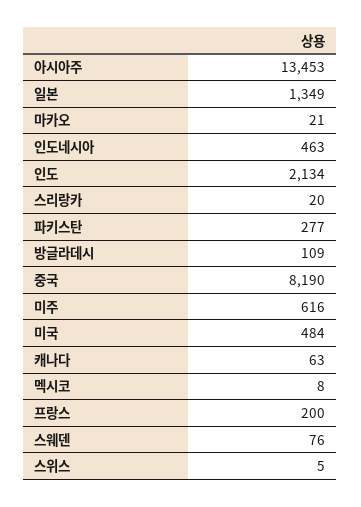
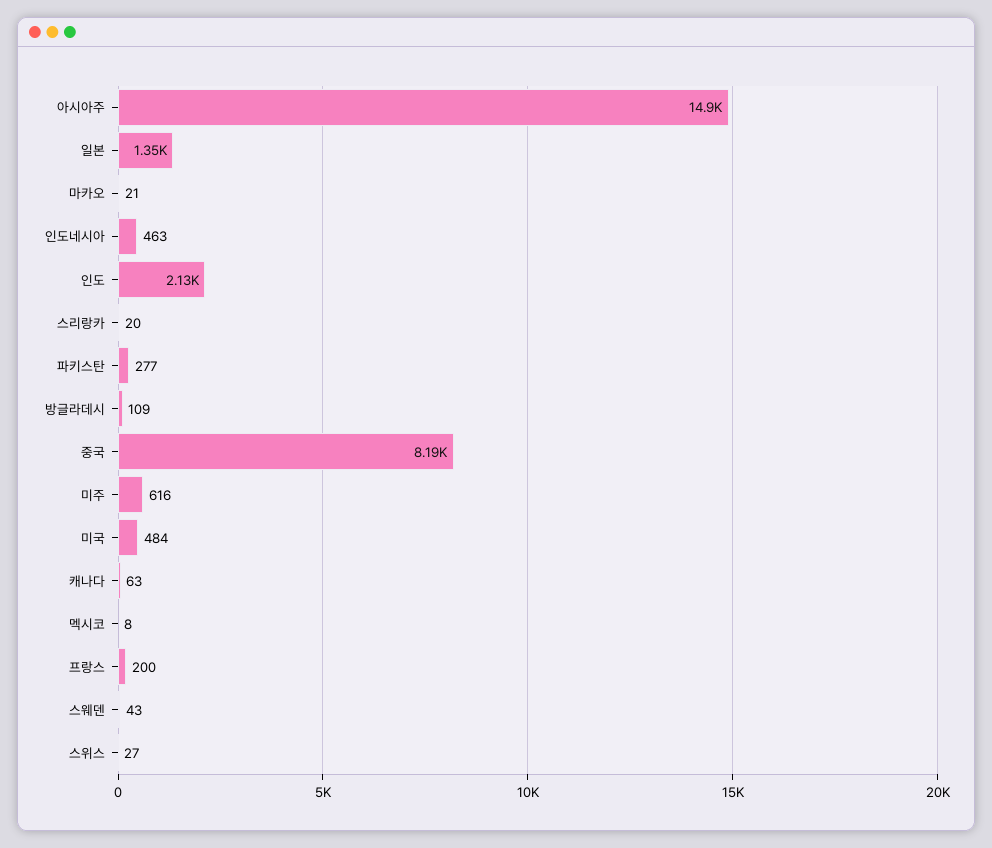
아시아주: 13453 -> 14900
스웨덴: 76 -> 43
스위스: 5 -> 27

